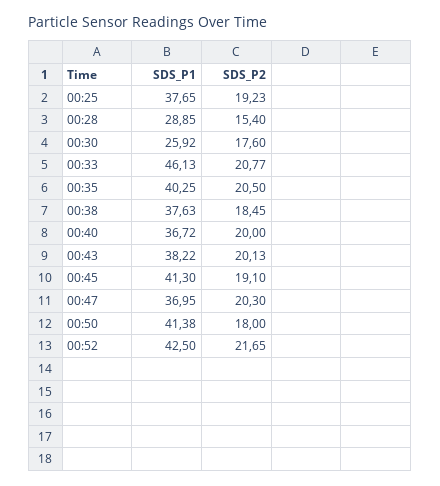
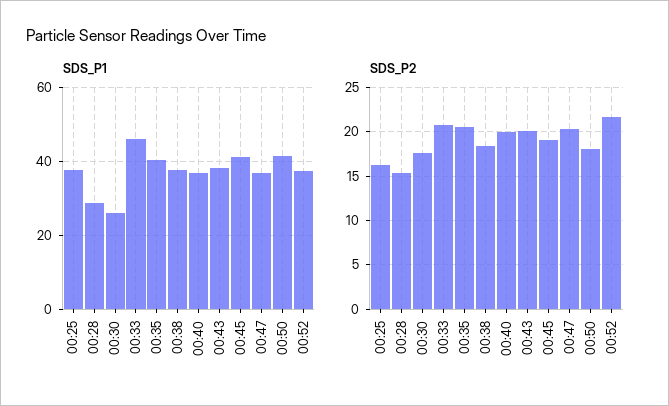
SDS_P2, 00:25: 19.23 -> 16
SDS_P1, 00:52: 42.5 -> 38

